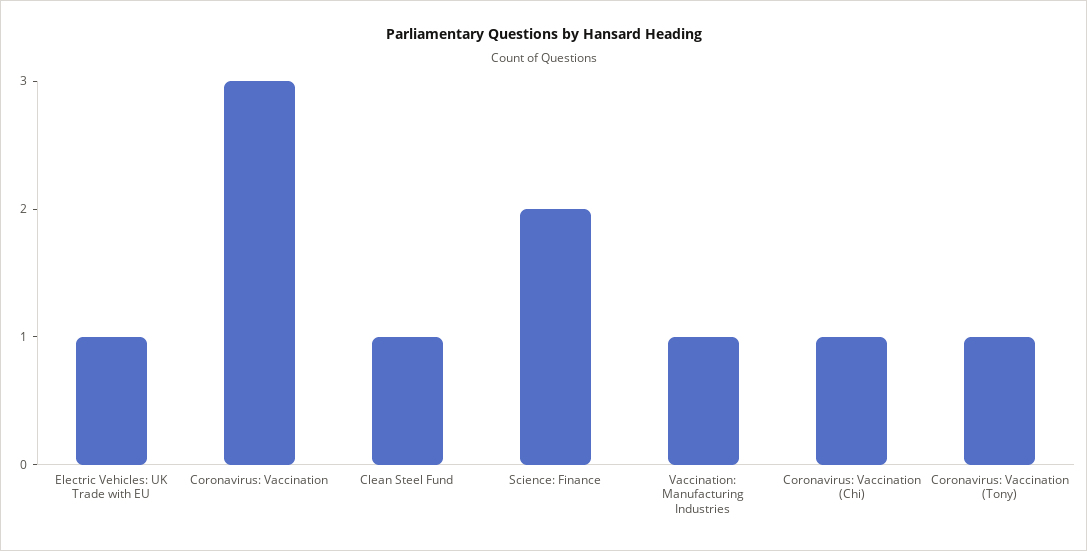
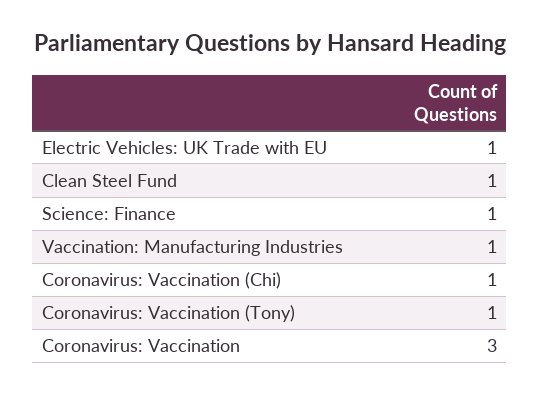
Science: Finance: 2 -> 1

